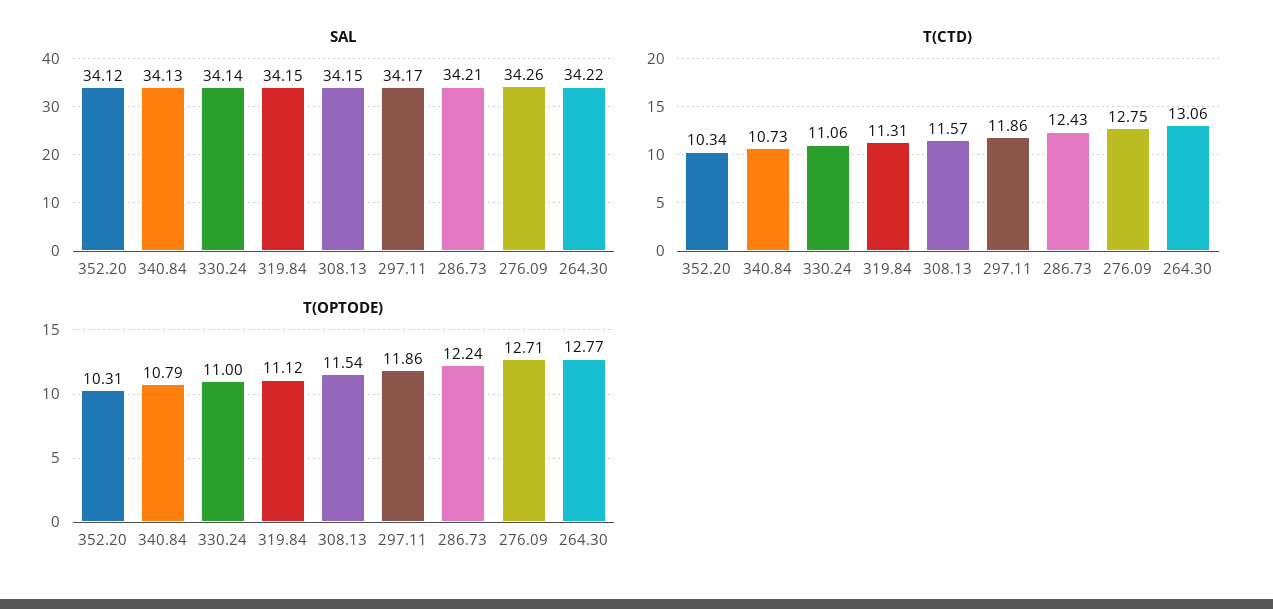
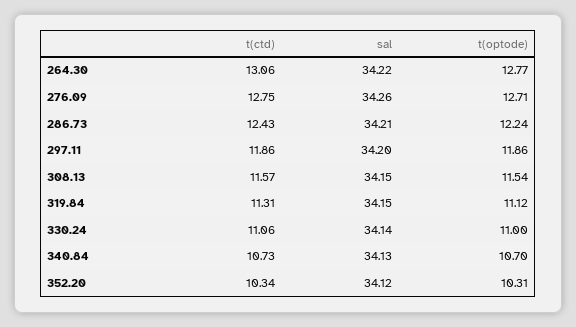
SAL, 297.11: 34.17 -> 34.2
T(OPTODE), 340.84: 10.79 -> 10.7

